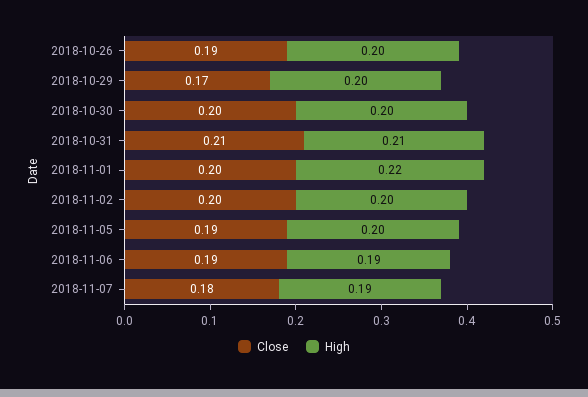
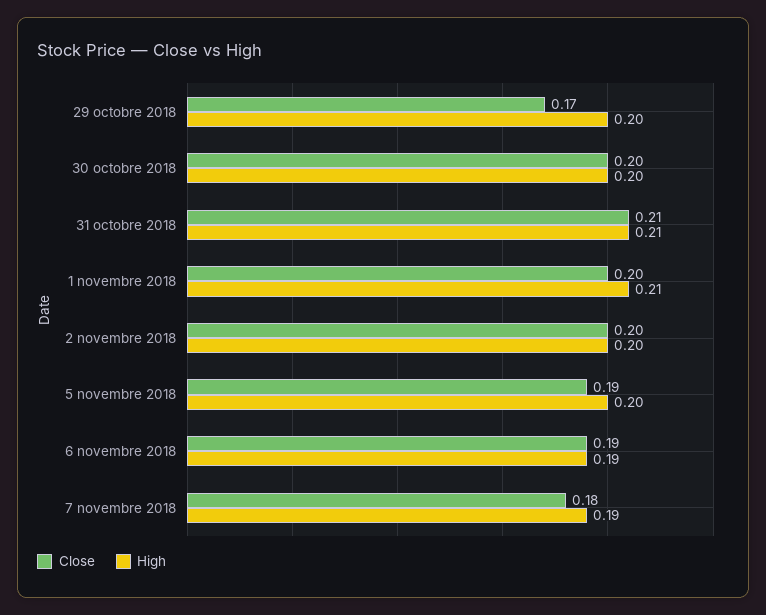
Close, 2018-10-26: 0.19 -> none
High, 2018-10-26: 0.2 -> none
High, 2018-11-01: 0.22 -> 0.21

